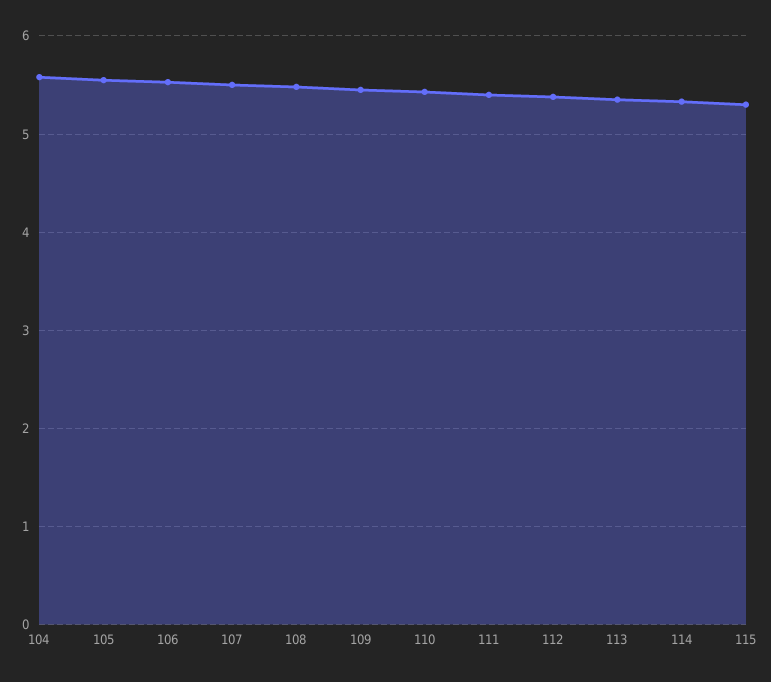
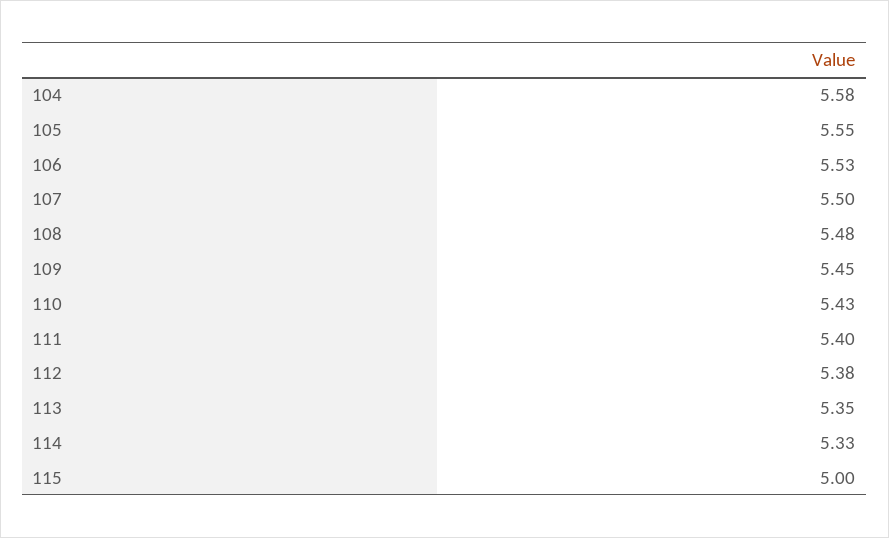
115: 5.3 -> 5

